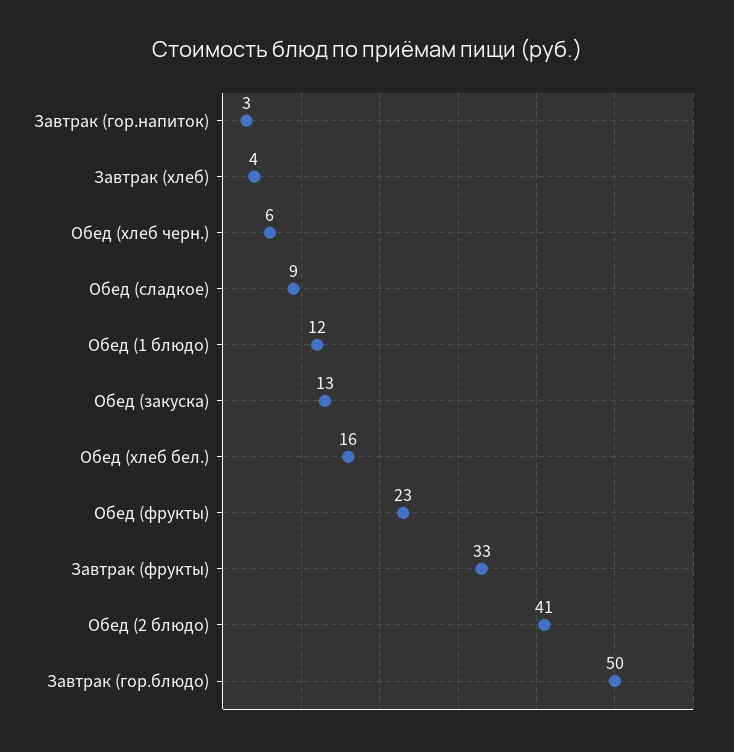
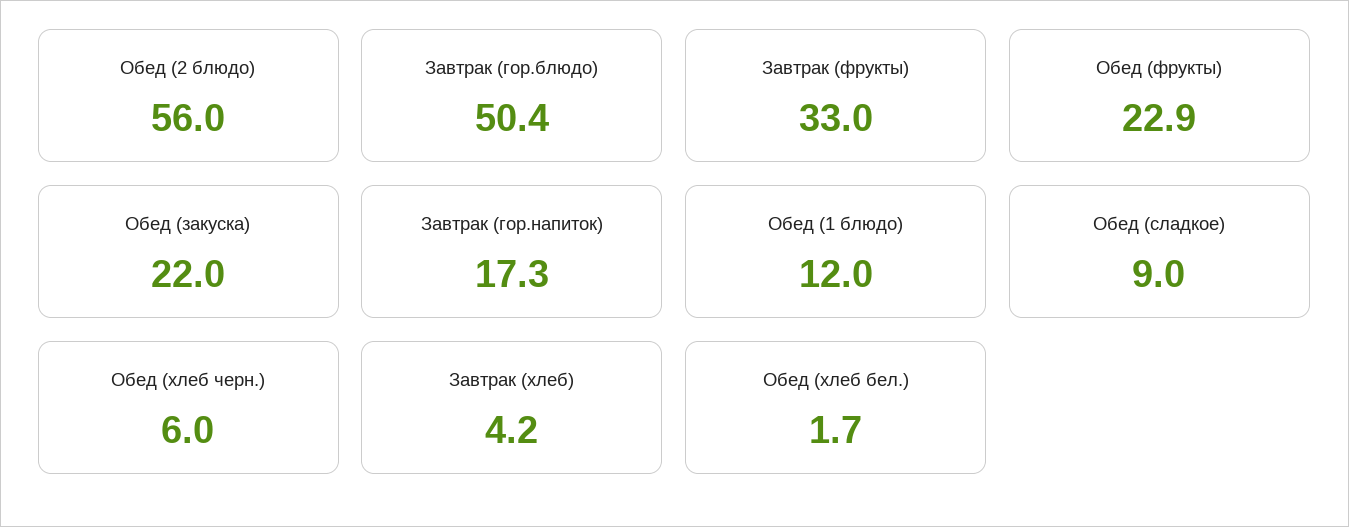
Завтрак (гор.напиток): 3 -> 17.3
Обед (закуска): 13 -> 22
Обед (хлеб бел.): 16 -> 1.7
Обед (2 блюдо): 41 -> 56

